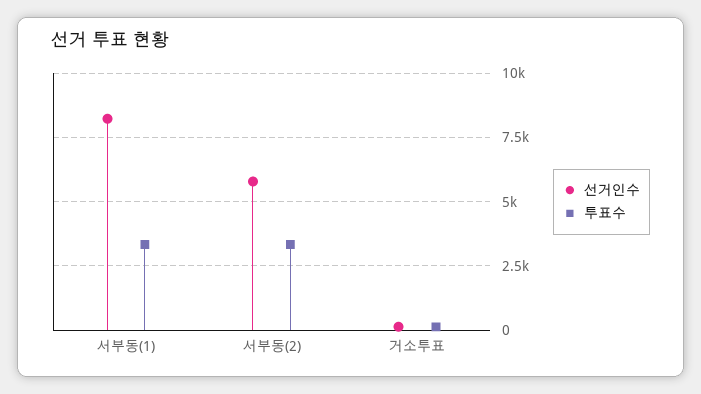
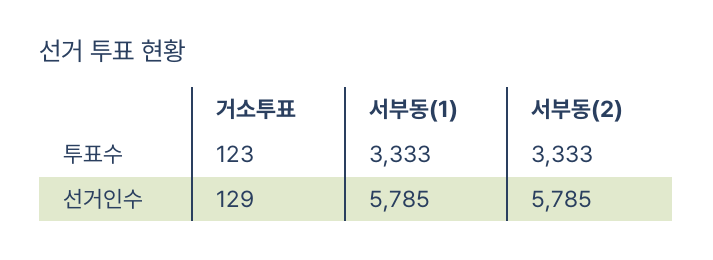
선거인수, 서부동(1): 8250 -> 5785

